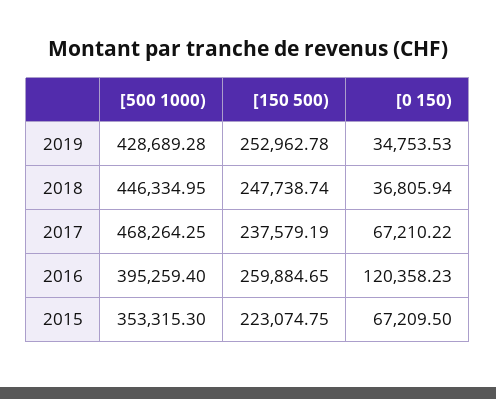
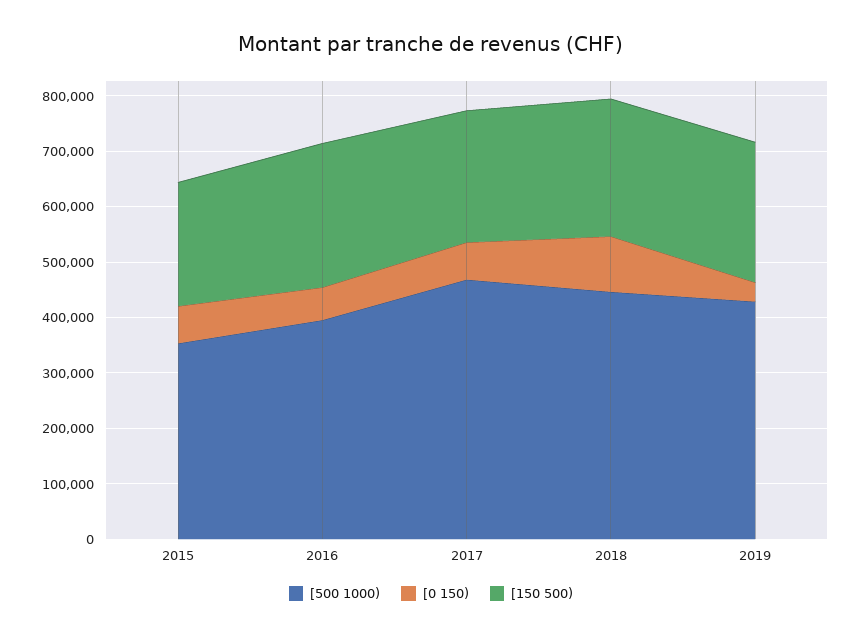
[0 150), 2018: 36805.94 -> 100000
[0 150), 2016: 120358.23 -> 60000

